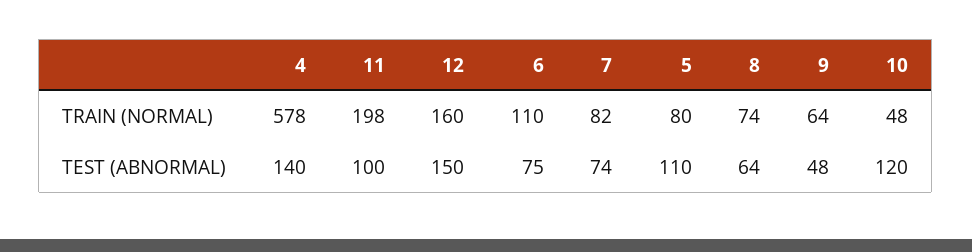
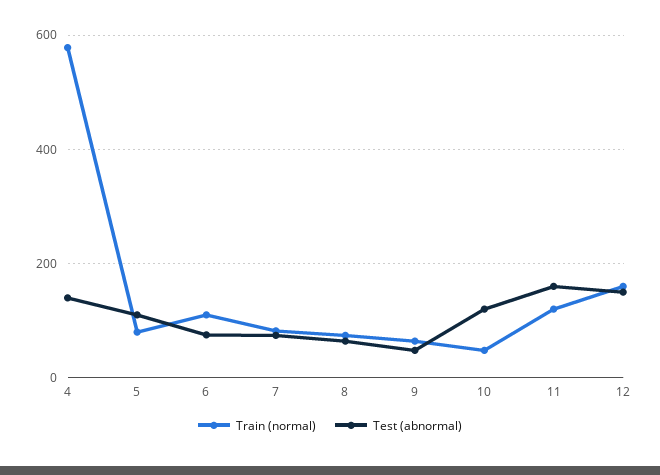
TRAIN (NORMAL), 11: 198 -> 120
TEST (ABNORMAL), 11: 100 -> 160

